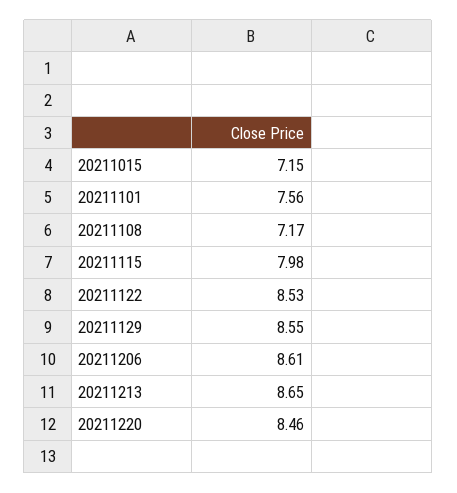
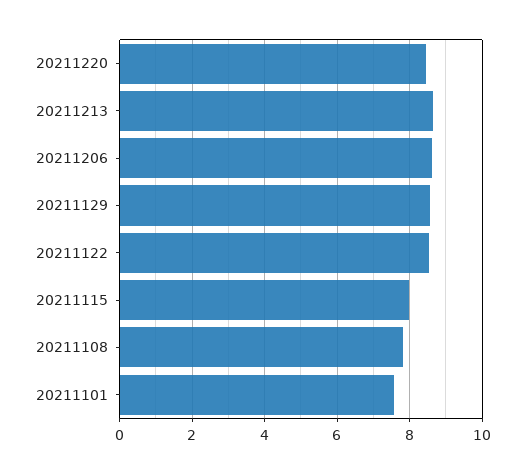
20211015: 7.15 -> none
20211108: 7.17 -> 7.8

